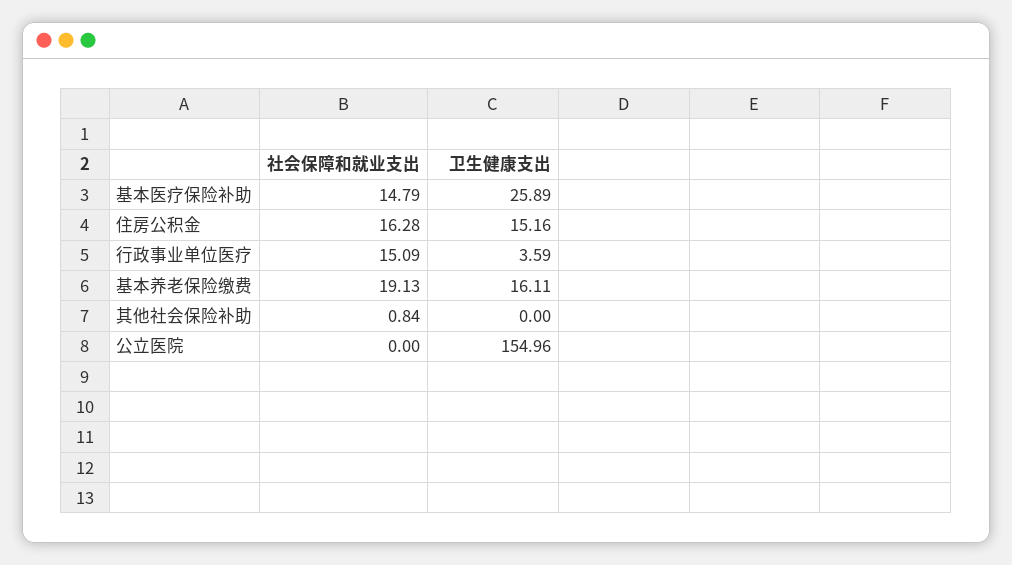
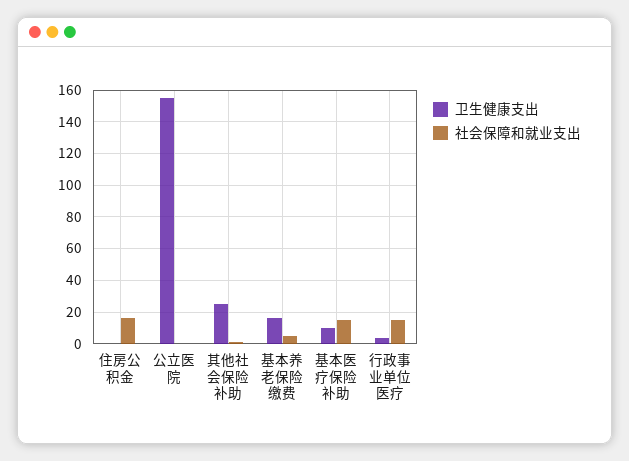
卫生健康支出, 基本医疗保险补助: 25.89 -> 10
卫生健康支出, 住房公积金: 15.16 -> 0
社会保障和就业支出, 基本养老保险缴费: 19.13 -> 5
卫生健康支出, 其他社会保险补助: 0 -> 25

